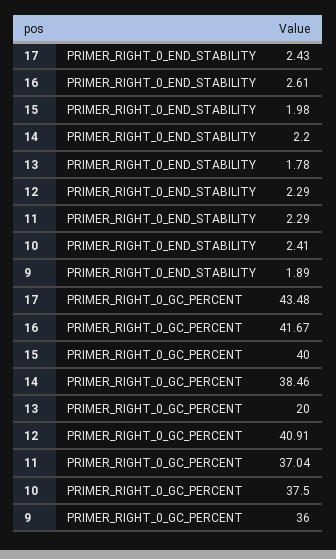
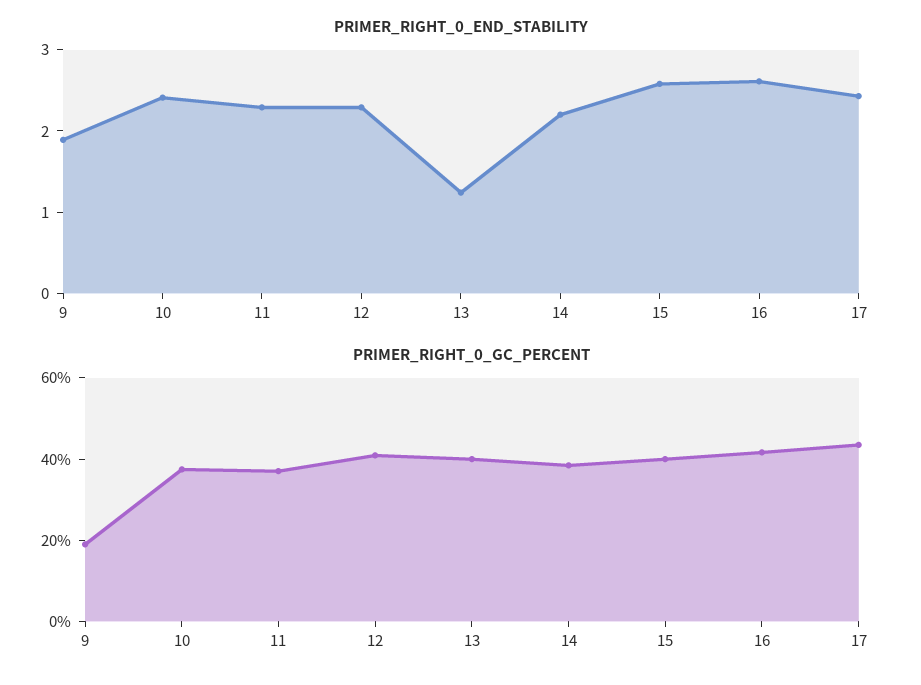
PRIMER_RIGHT_0_END_STABILITY, 15: 1.98 -> 2.6
PRIMER_RIGHT_0_END_STABILITY, 13: 1.78 -> 1.2
PRIMER_RIGHT_0_GC_PERCENT, 13: 20 -> 40
PRIMER_RIGHT_0_GC_PERCENT, 9: 36 -> 20

